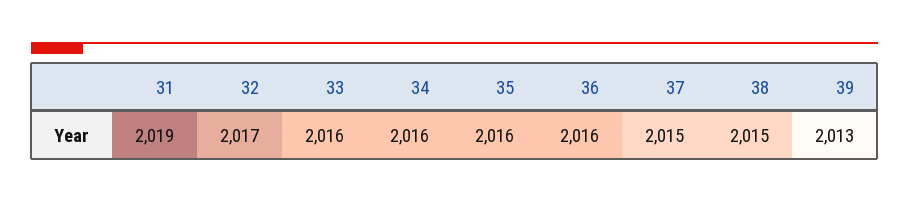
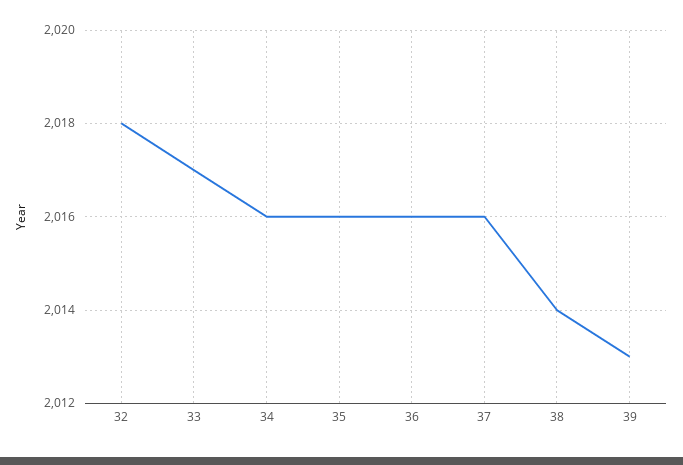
31: 2019 -> none
32: 2017 -> 2018
33: 2016 -> 2017
37: 2015 -> 2016
38: 2015 -> 2014

